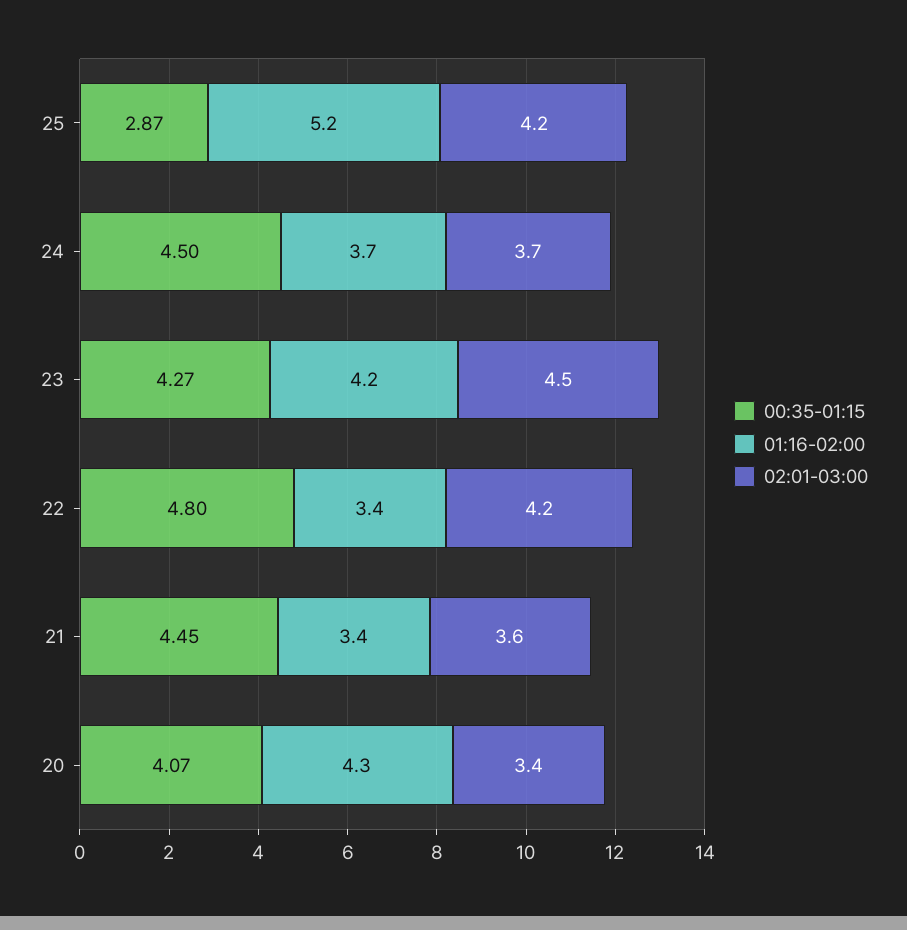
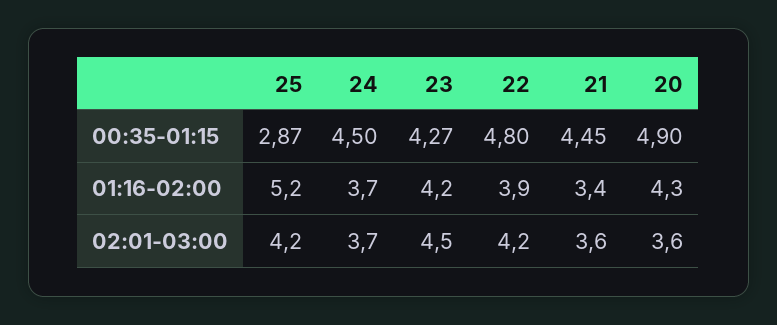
01:16-02:00, 22: 3.4 -> 3.9
00:35-01:15, 20: 4.07 -> 4.9
02:01-03:00, 20: 3.4 -> 3.6

